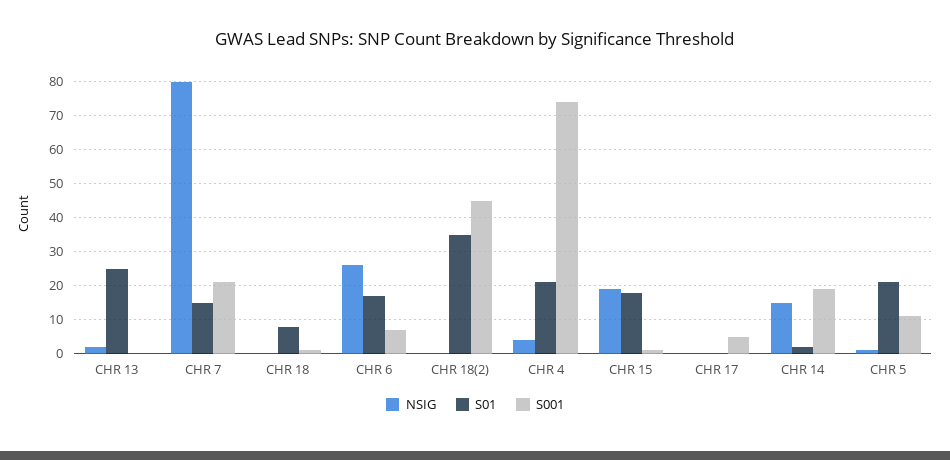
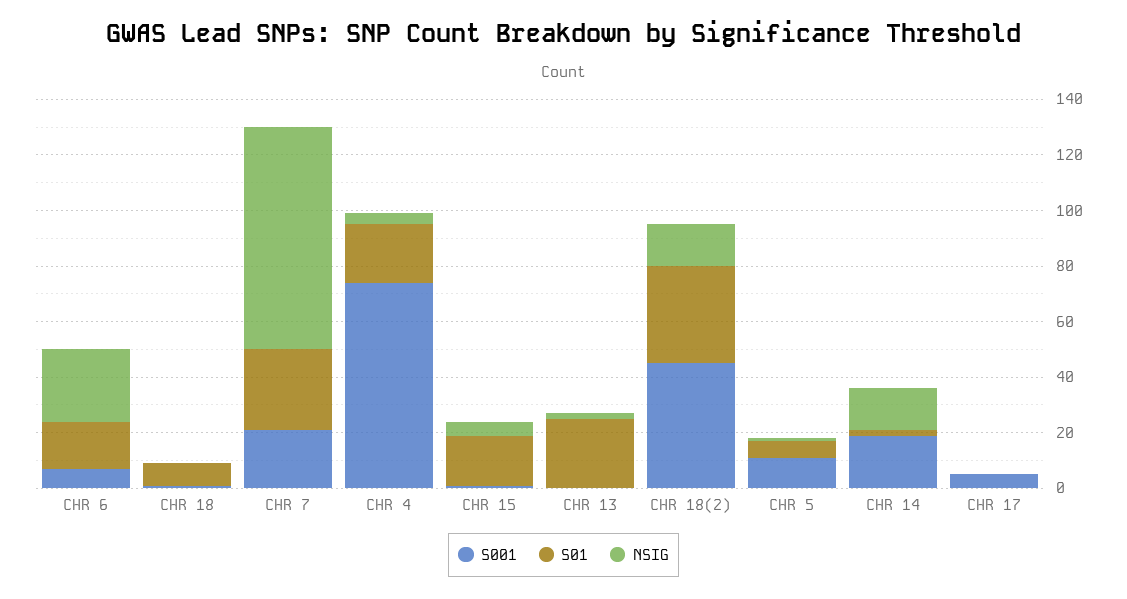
S01, CHR 7: 15 -> 30
NSIG, CHR 18(2): 0 -> 15
NSIG, CHR 15: 20 -> 5
S01, CHR 5: 20 -> 5

